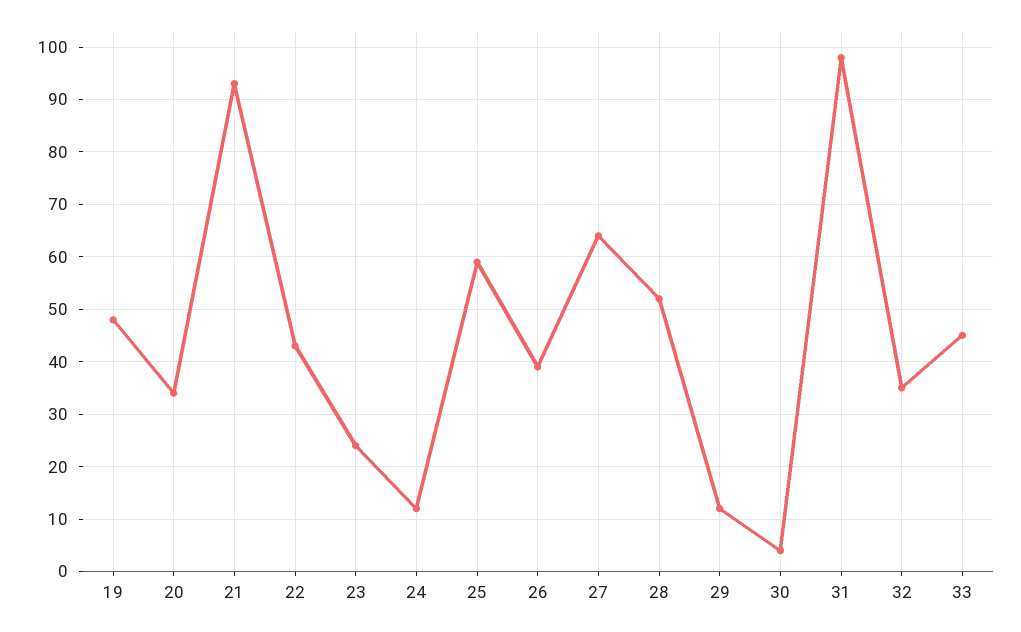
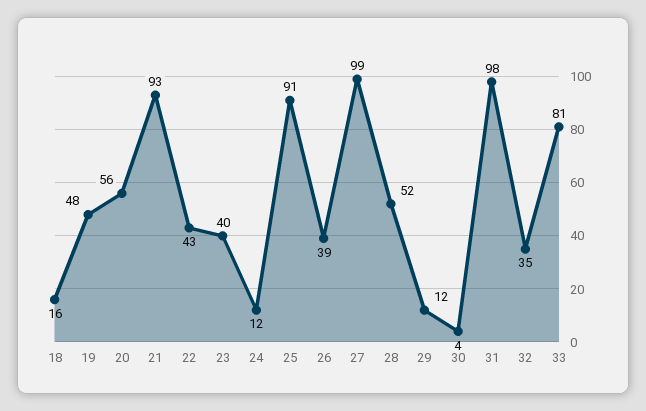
20: 35 -> 56
23: 25 -> 40
25: 60 -> 91
27: 65 -> 99
33: 45 -> 81
18: none -> 16

